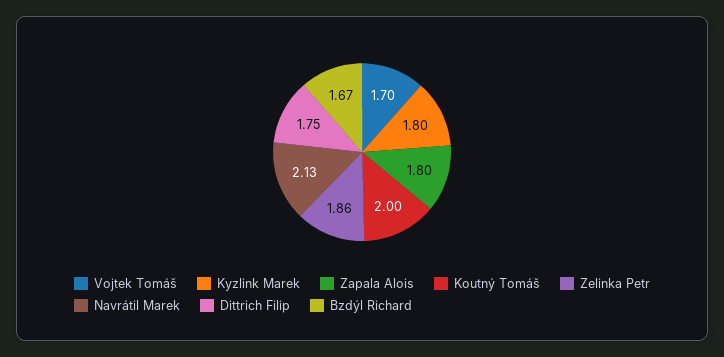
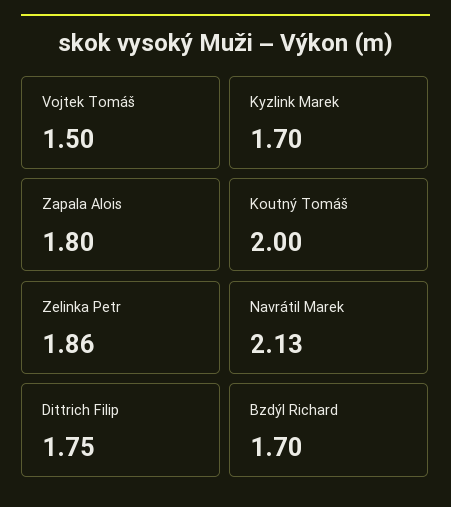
Vojtek Tomáš: 1.7 -> 1.5
Kyzlink Marek: 1.8 -> 1.7
Bzdýl Richard: 1.67 -> 1.7

